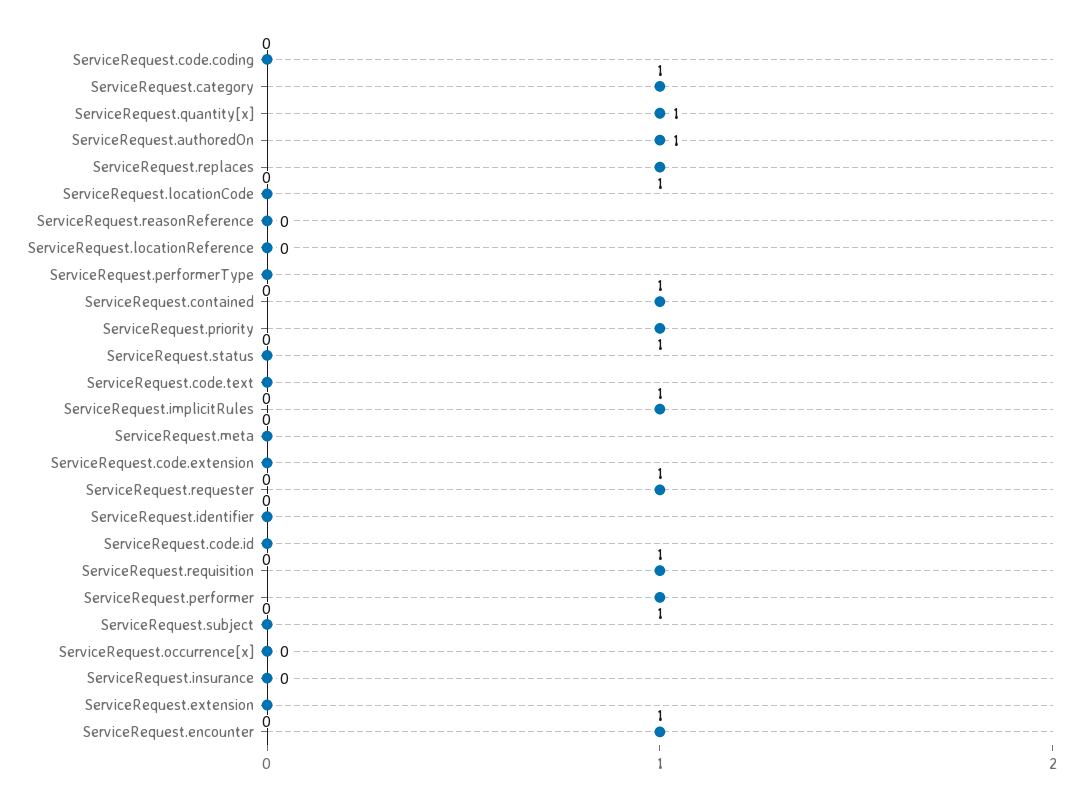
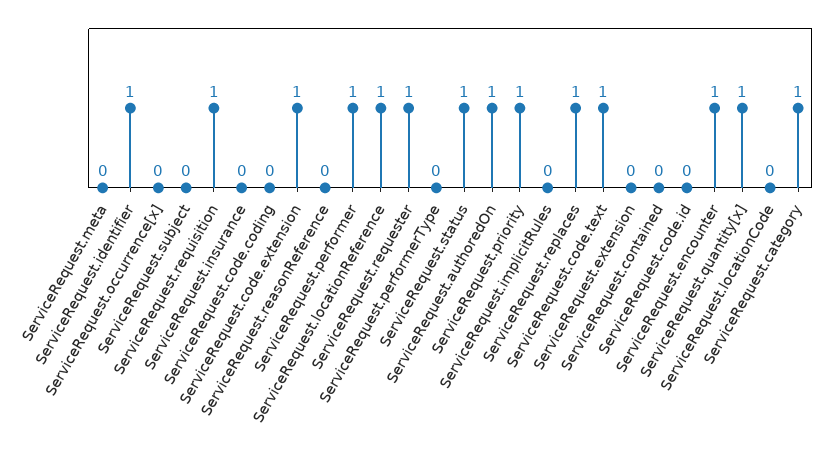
ServiceRequest.locationReference: 0 -> 1
ServiceRequest.contained: 1 -> 0
ServiceRequest.status: 0 -> 1
ServiceRequest.code.text: 0 -> 1
ServiceRequest.implicitRules: 1 -> 0
ServiceRequest.code.extension: 0 -> 1
ServiceRequest.identifier: 0 -> 1

